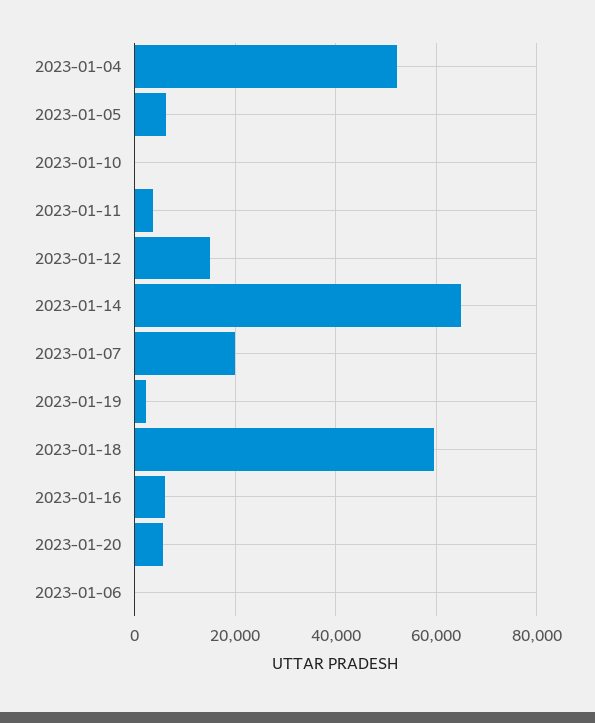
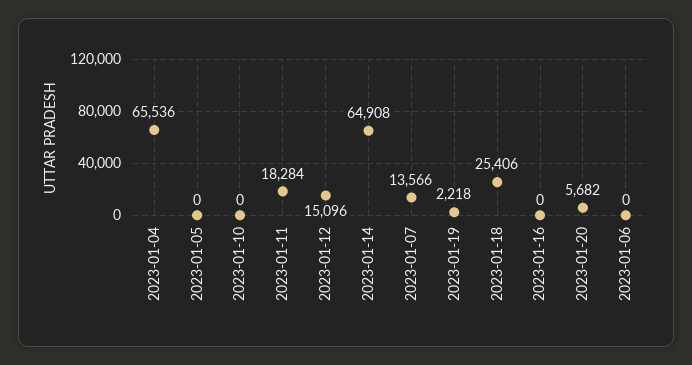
2023-01-04: 52000 -> 65536
2023-01-05: 6000 -> 0
2023-01-11: 4000 -> 18284
2023-01-07: 20000 -> 13566
2023-01-18: 60000 -> 25406
2023-01-16: 6000 -> 0

